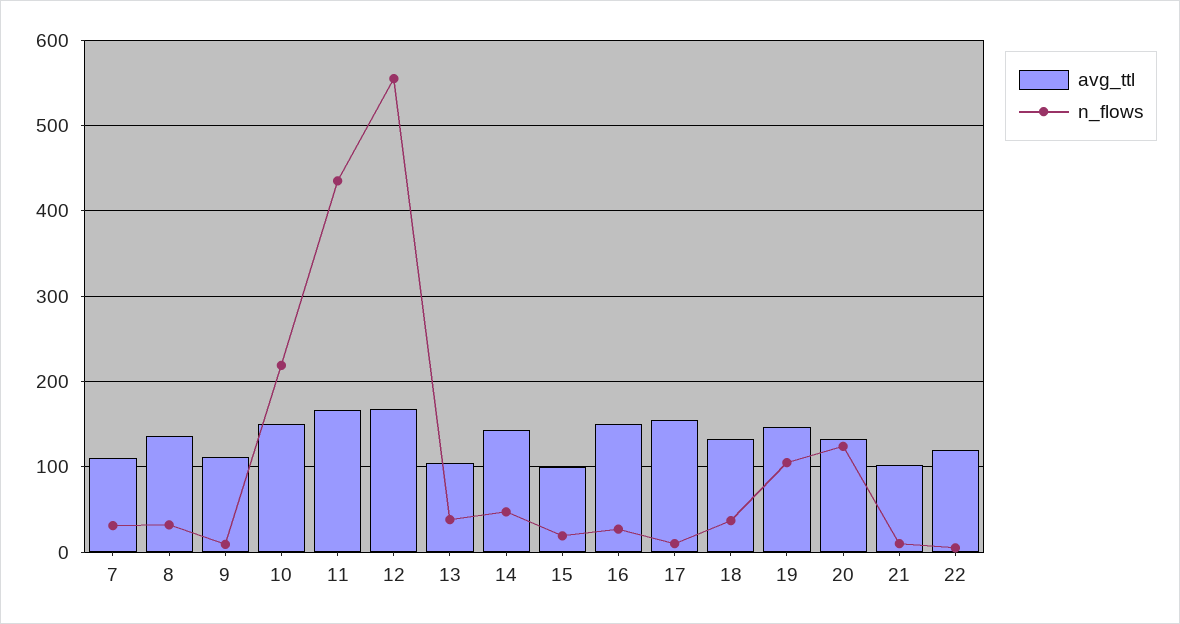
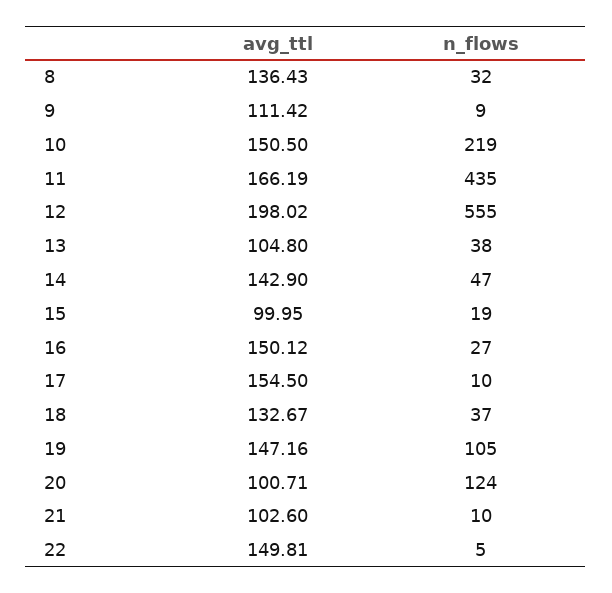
avg_ttl, 7: 110 -> none
n_flows, 7: 30 -> none
avg_ttl, 12: 170 -> 198.02
avg_ttl, 20: 130 -> 100.71
avg_ttl, 22: 120 -> 149.81

